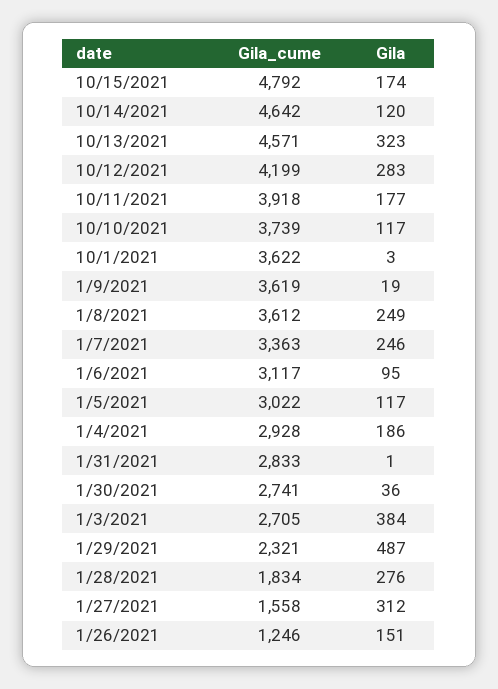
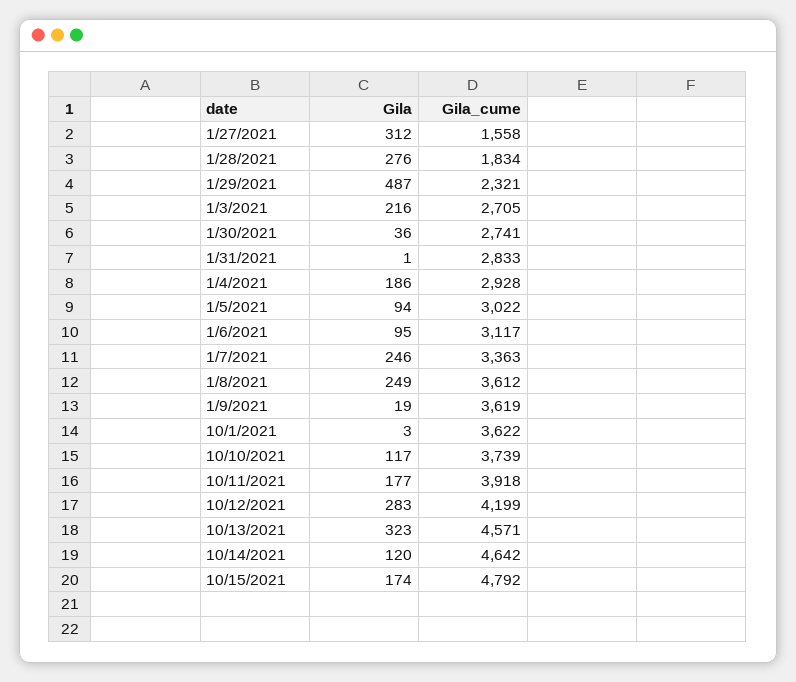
Gila, 1/5/2021: 117 -> 94
Gila, 1/3/2021: 384 -> 216
Gila_cume, 1/26/2021: 1246 -> none
Gila, 1/26/2021: 151 -> none

